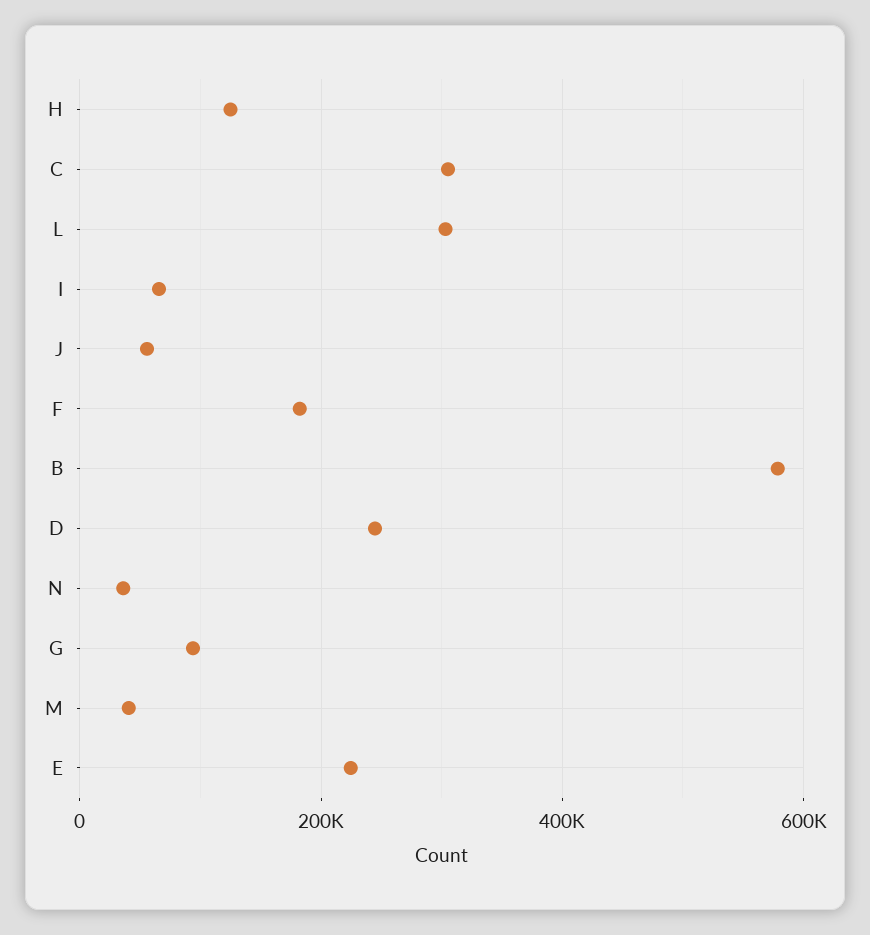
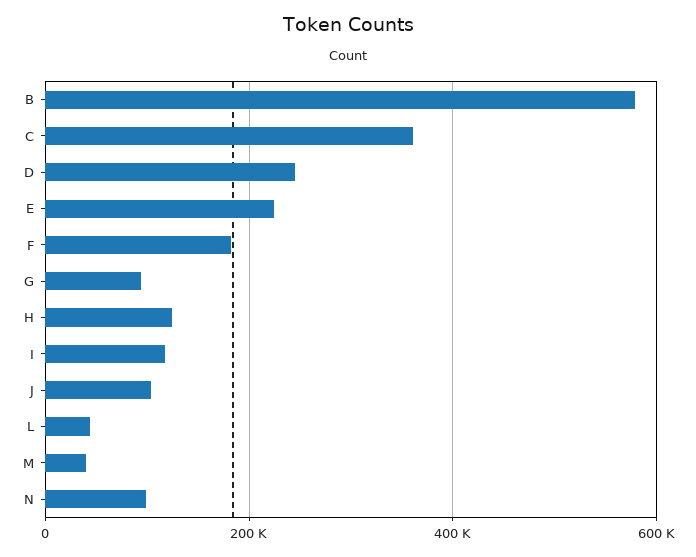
C: 300000 -> 360000
L: 300000 -> 40000
I: 60000 -> 120000
J: 60000 -> 100000
N: 40000 -> 100000

